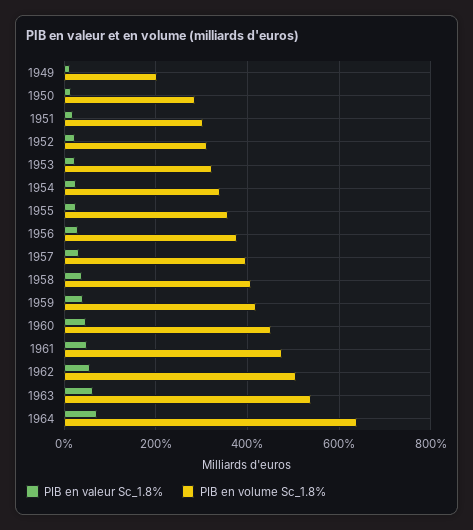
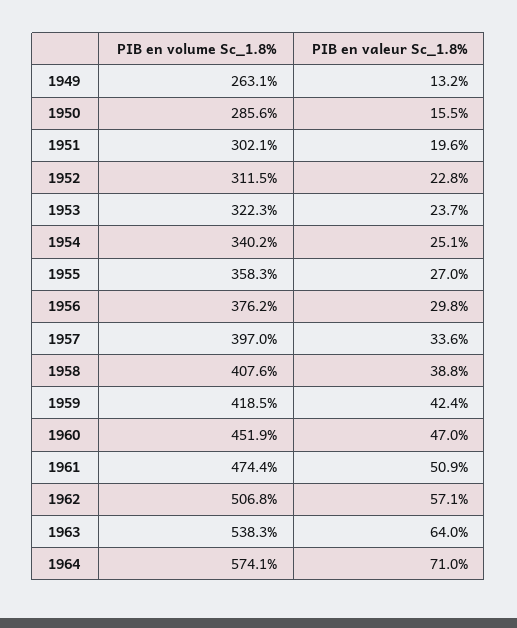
PIB en volume Sc_1.8%, 1949: 200 -> 263.1
PIB en volume Sc_1.8%, 1964: 640 -> 574.1

